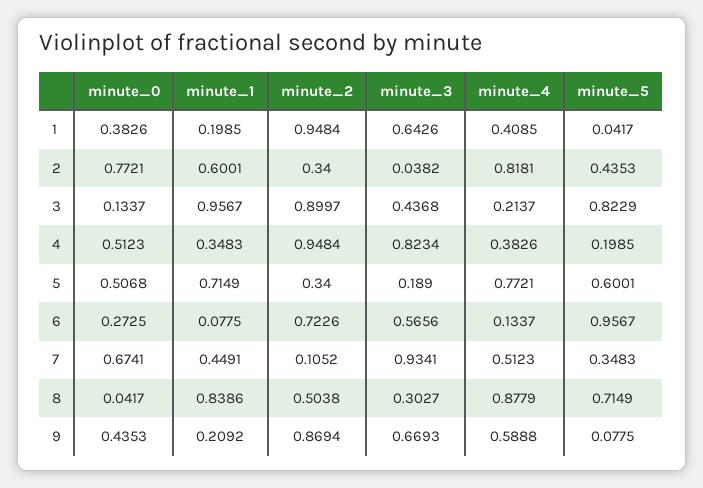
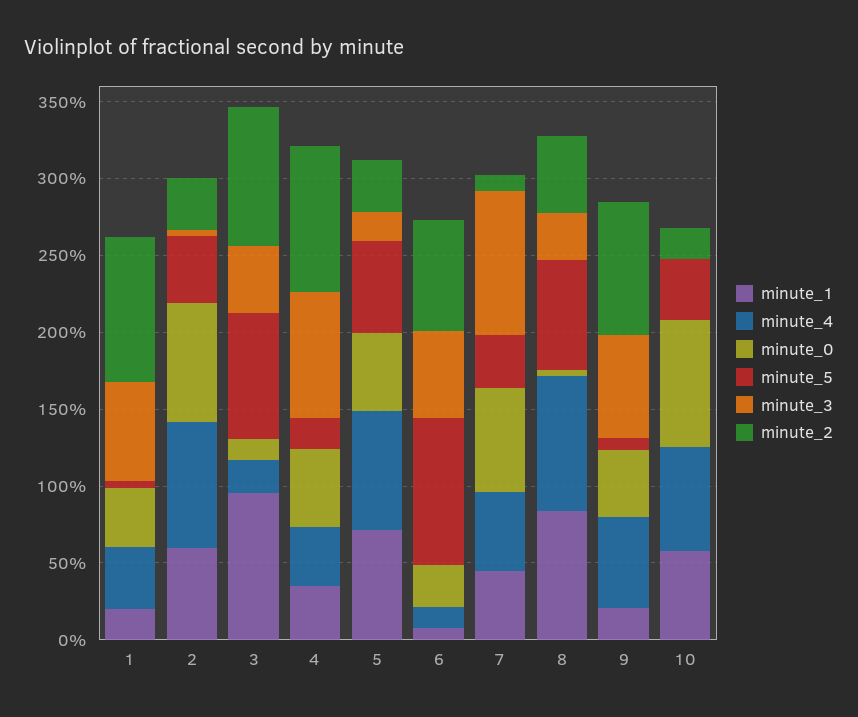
minute_1, 10: none -> 0.6
minute_4, 10: none -> 0.7
minute_0, 10: none -> 0.8
minute_5, 10: none -> 0.4
minute_3, 10: none -> 0
minute_2, 10: none -> 0.2

